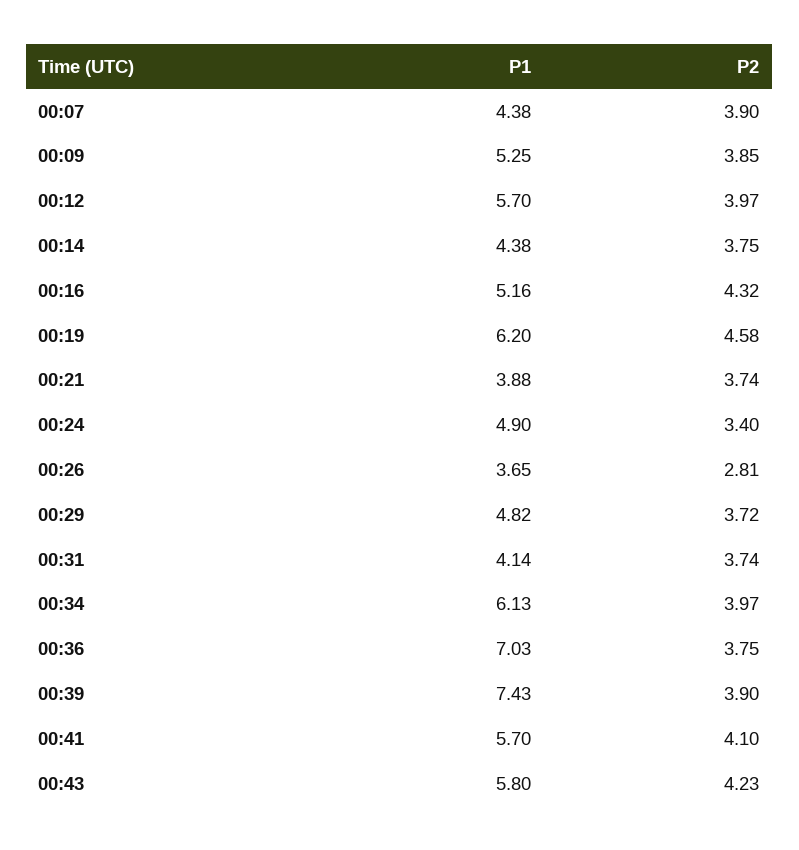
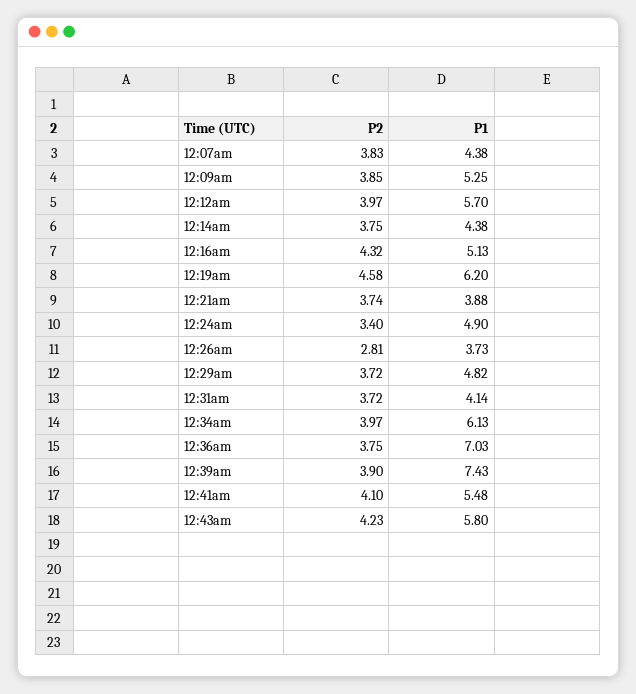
P2, 00:07: 3.9 -> 3.83
P1, 00:16: 5.16 -> 5.13
P1, 00:26: 3.65 -> 3.73
P2, 00:31: 3.74 -> 3.72
P1, 00:41: 5.7 -> 5.48

